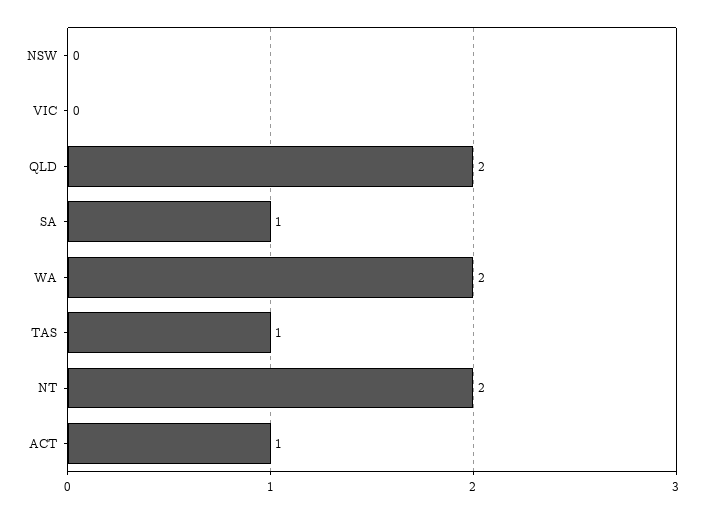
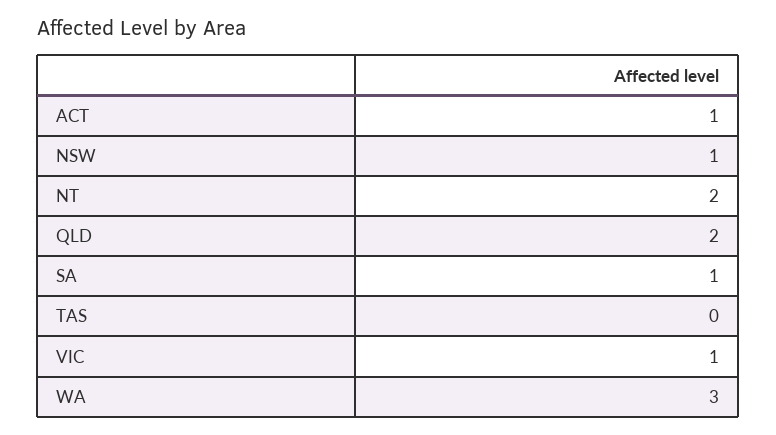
NSW: 0 -> 1
VIC: 0 -> 1
WA: 2 -> 3
TAS: 1 -> 0

